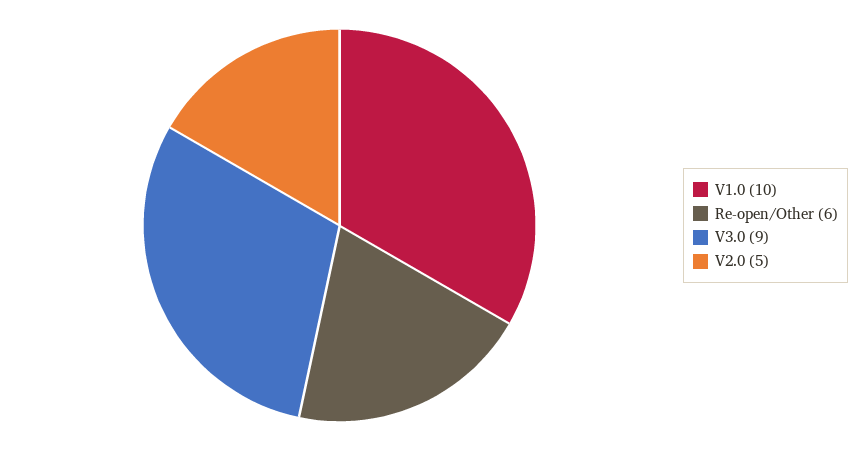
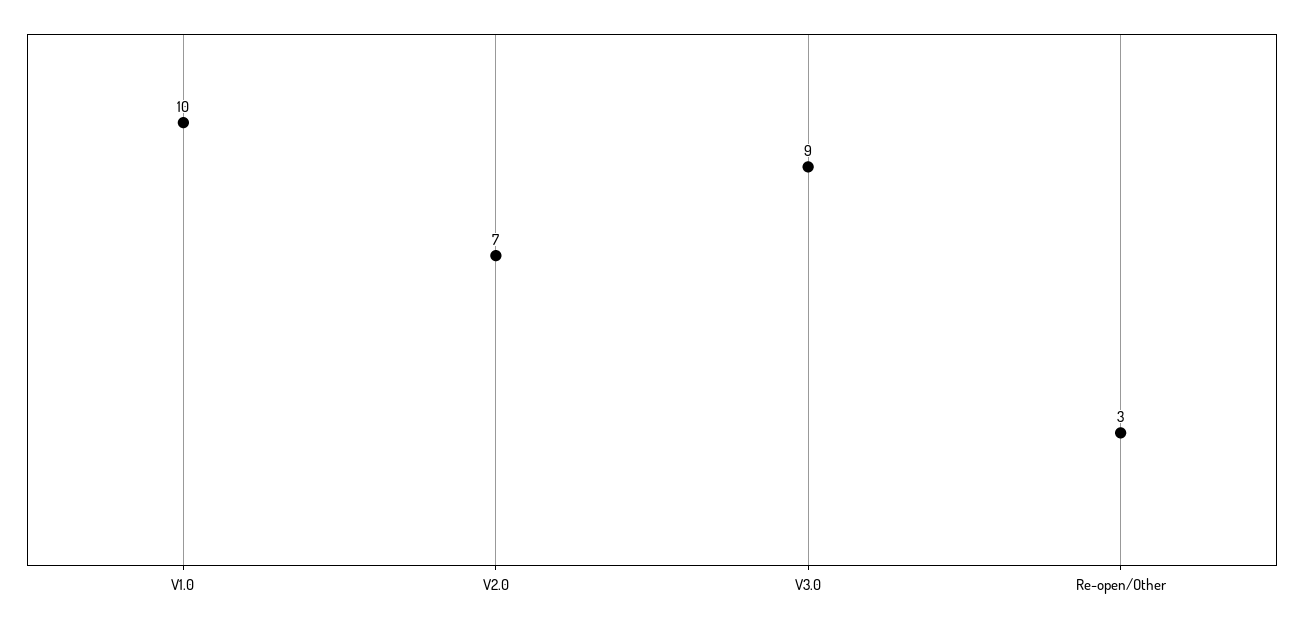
Re-open/Other: 6 -> 3
V2.0: 5 -> 7

